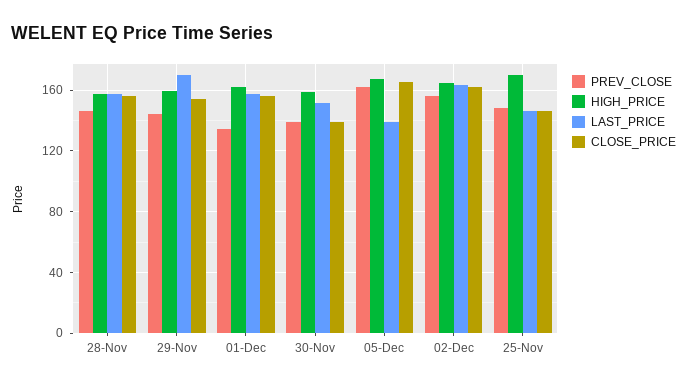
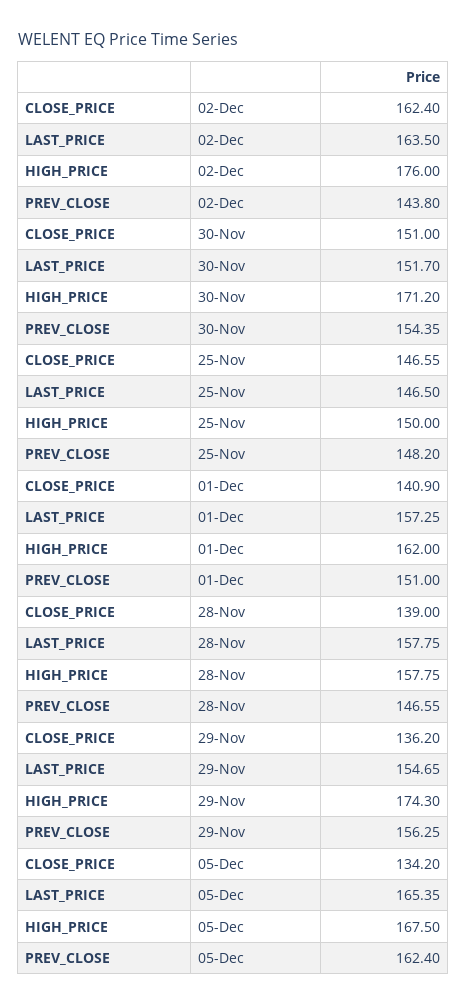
CLOSE_PRICE, 28-Nov: 155 -> 139
PREV_CLOSE, 29-Nov: 145 -> 156.25
HIGH_PRICE, 29-Nov: 160 -> 174.3
LAST_PRICE, 29-Nov: 170 -> 154.65
CLOSE_PRICE, 29-Nov: 155 -> 136.2
PREV_CLOSE, 01-Dec: 135 -> 151
CLOSE_PRICE, 01-Dec: 155 -> 140.9
PREV_CLOSE, 30-Nov: 140 -> 154.35
HIGH_PRICE, 30-Nov: 160 -> 171.2
CLOSE_PRICE, 30-Nov: 140 -> 151
LAST_PRICE, 05-Dec: 140 -> 165.35
CLOSE_PRICE, 05-Dec: 165 -> 134.2
PREV_CLOSE, 02-Dec: 155 -> 143.8
HIGH_PRICE, 02-Dec: 165 -> 176
HIGH_PRICE, 25-Nov: 170 -> 150

